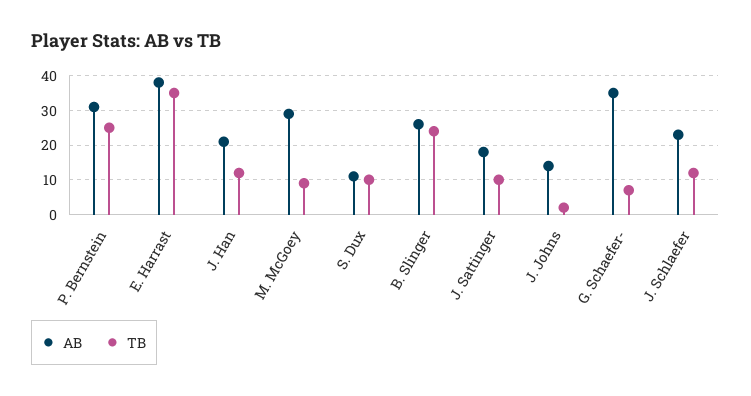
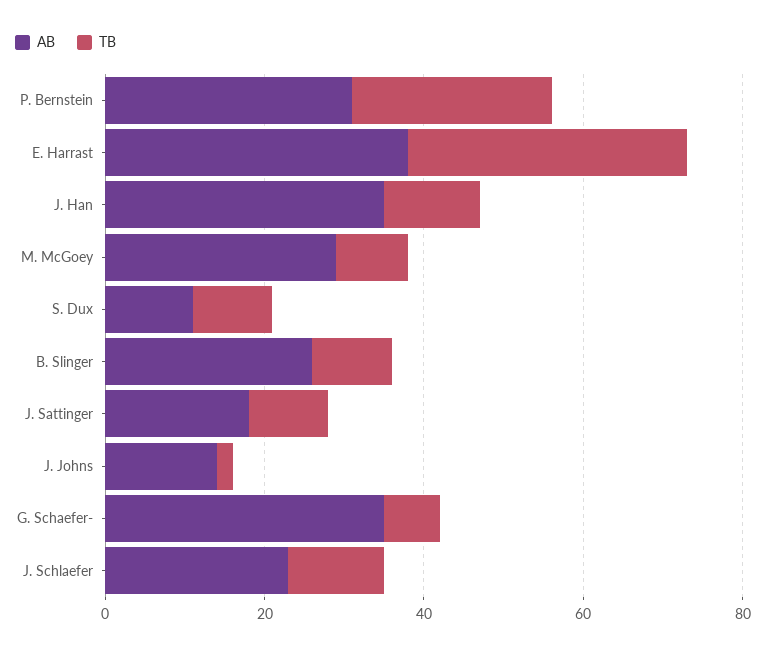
AB, J. Han: 20 -> 35
TB, B. Slinger: 25 -> 10

